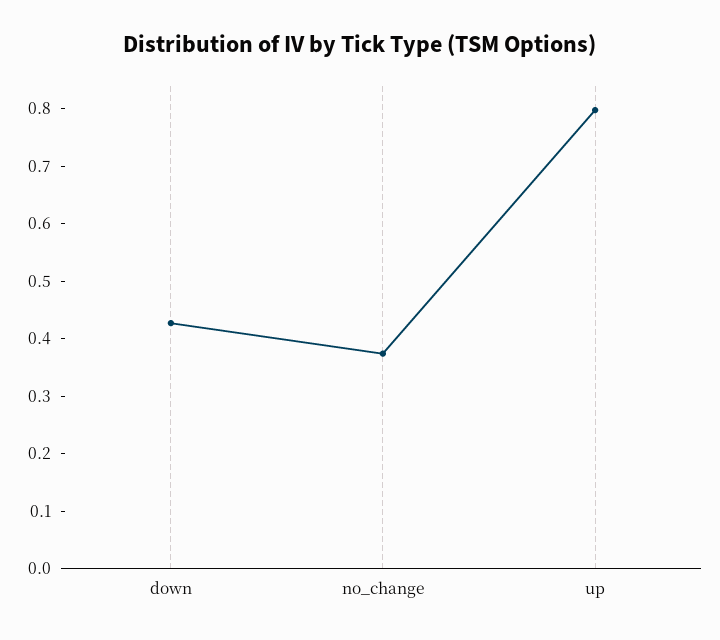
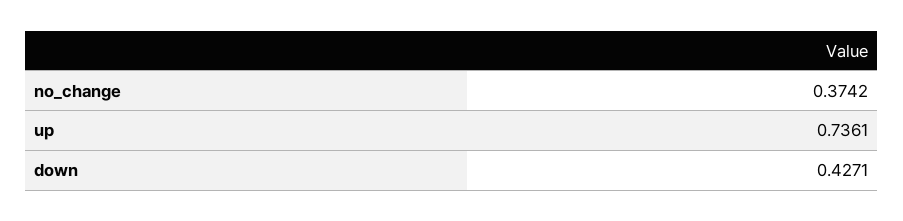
up: 0.8 -> 0.7361

